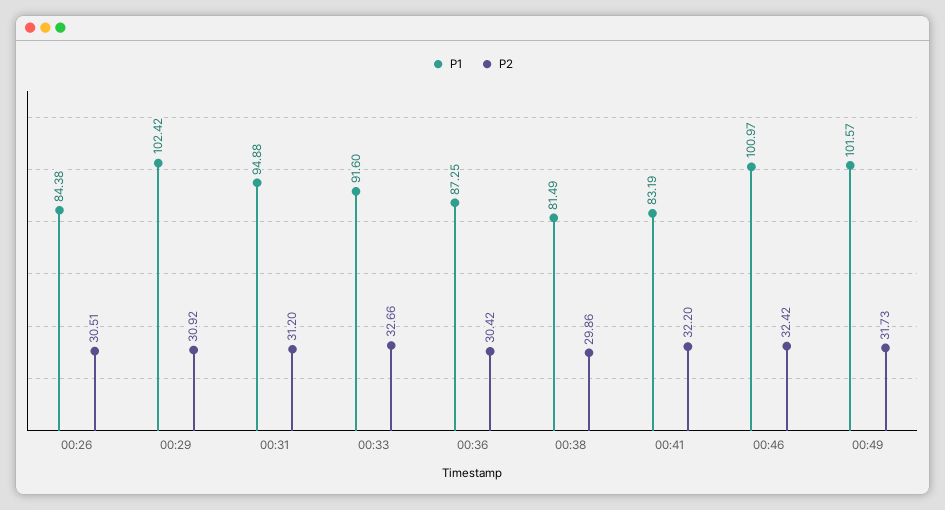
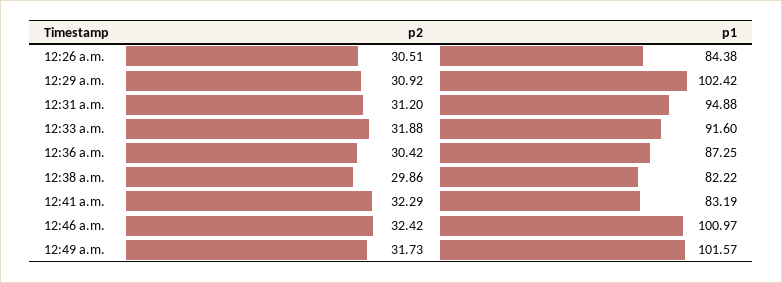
P2, 00:33: 32.66 -> 31.88
P1, 00:38: 81.49 -> 82.22
P2, 00:41: 32.2 -> 32.29

